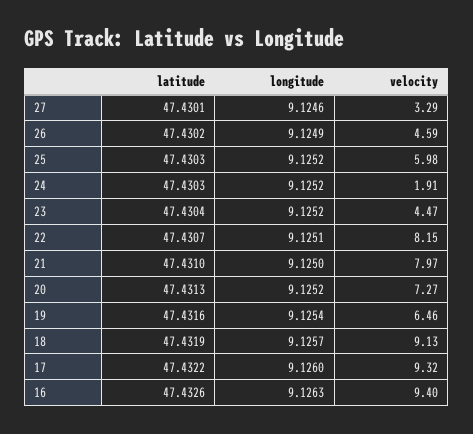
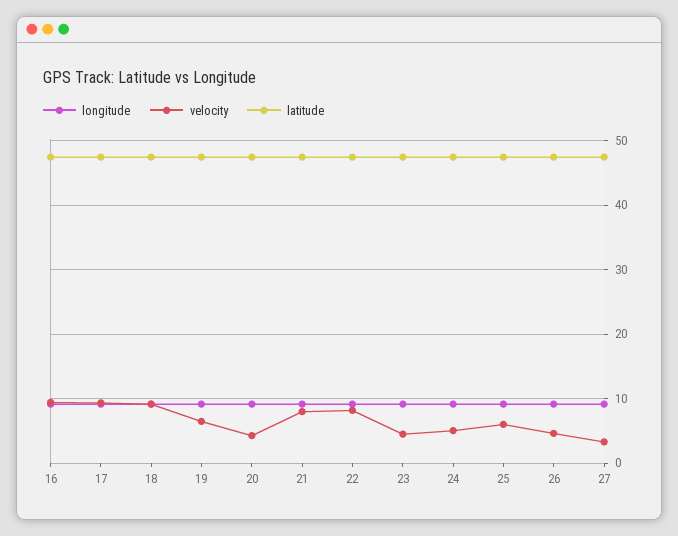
velocity, 24: 1.91 -> 5
velocity, 20: 7.27 -> 4

